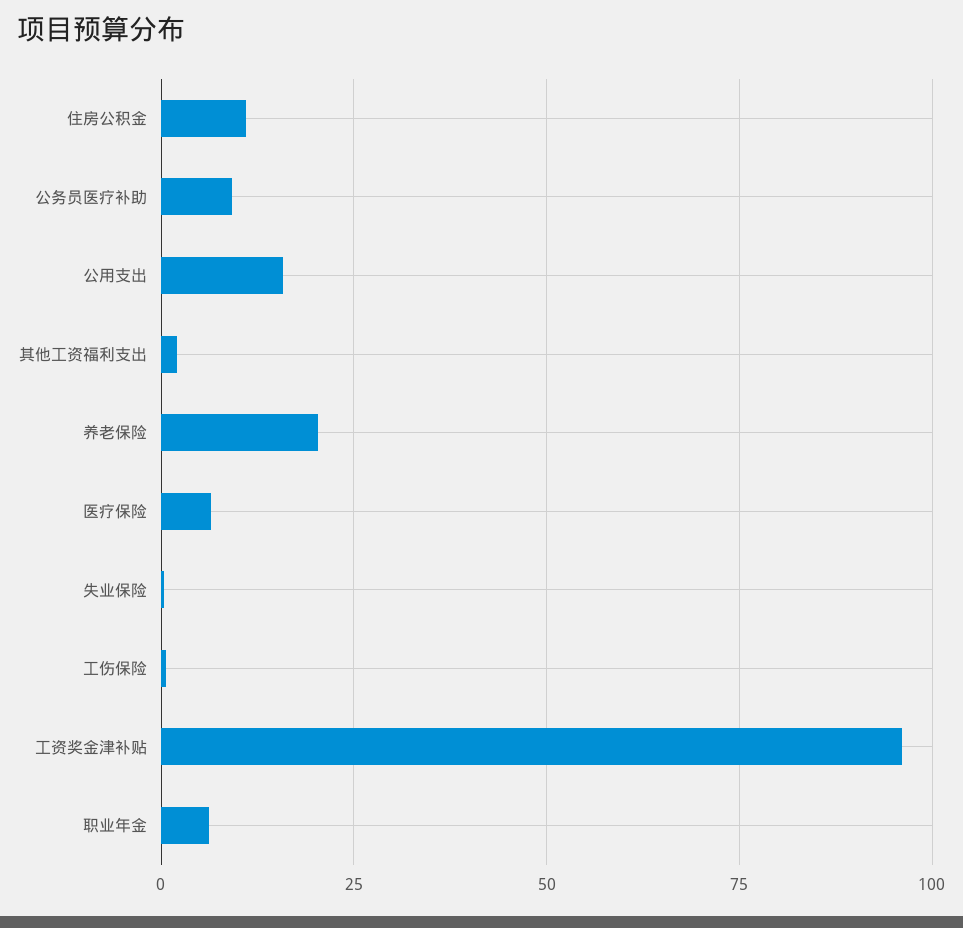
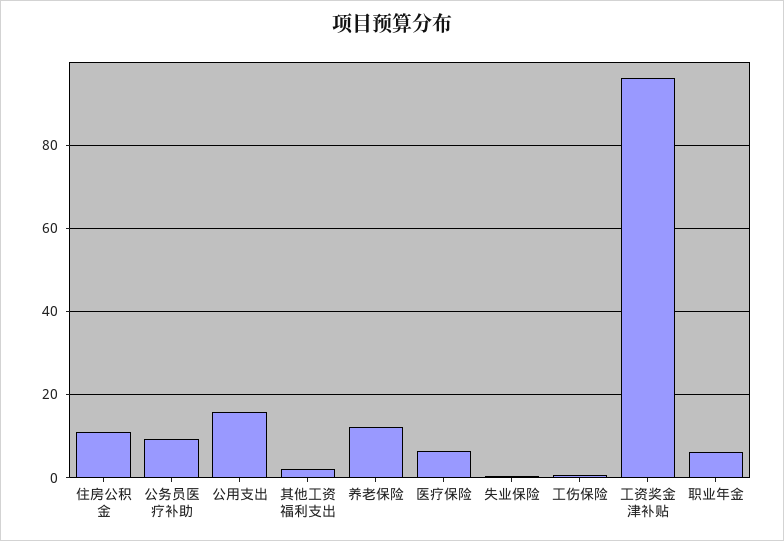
养老保险: 20 -> 12

